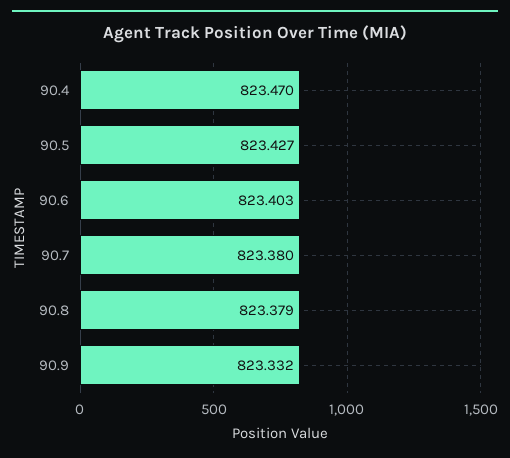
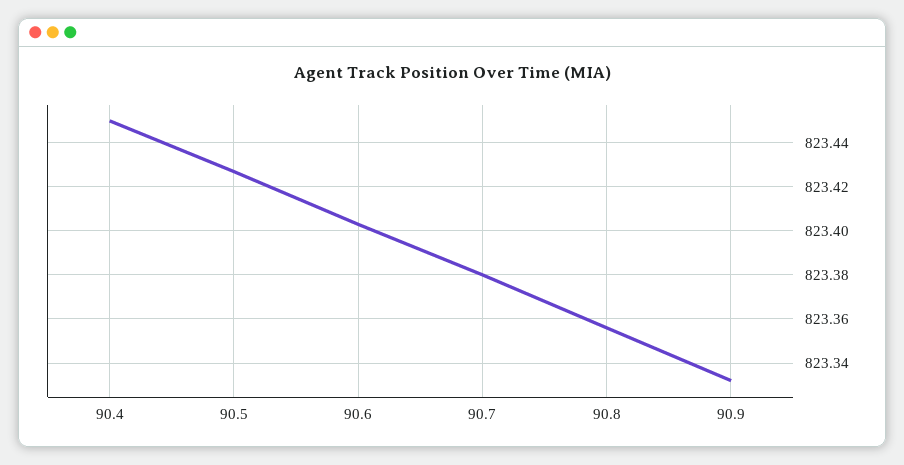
90.4: 823.47 -> 823.45
90.8: 823.379 -> 823.355

